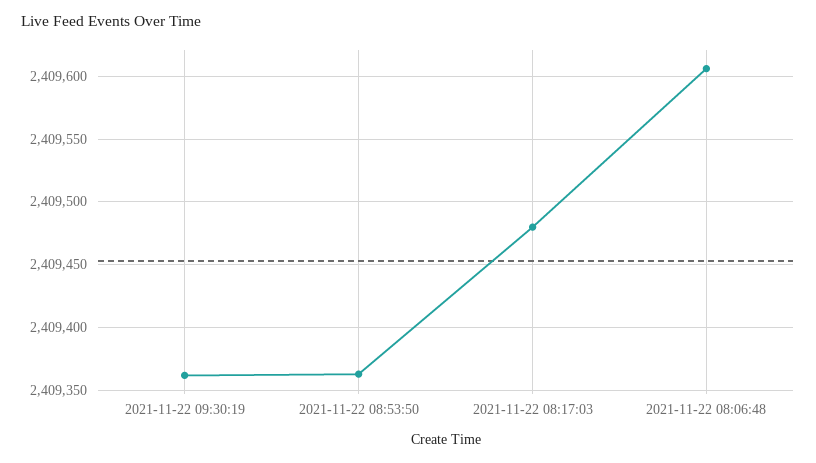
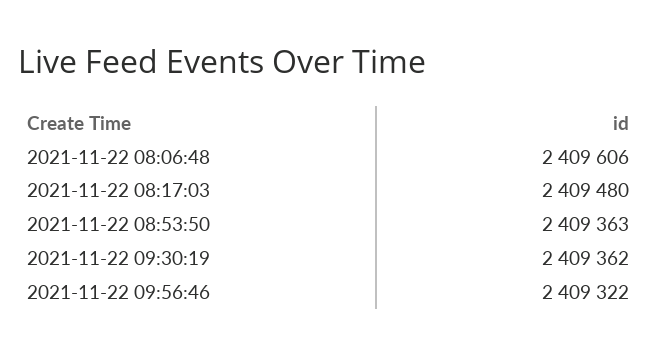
2021-11-22 09:56:46: none -> 2409322

